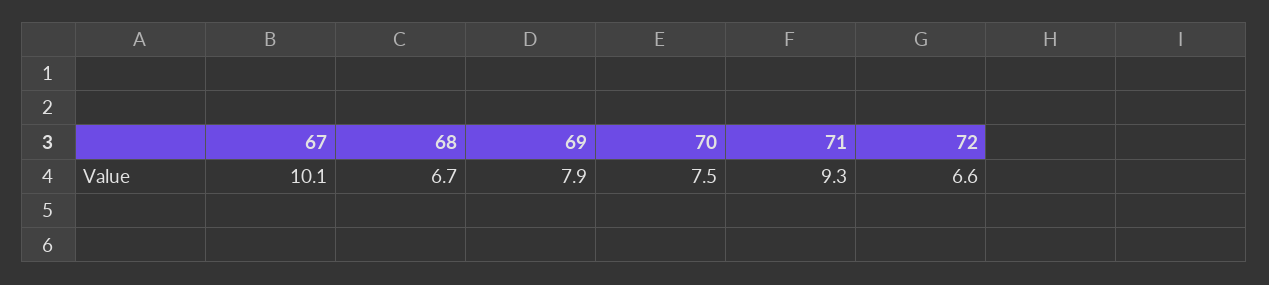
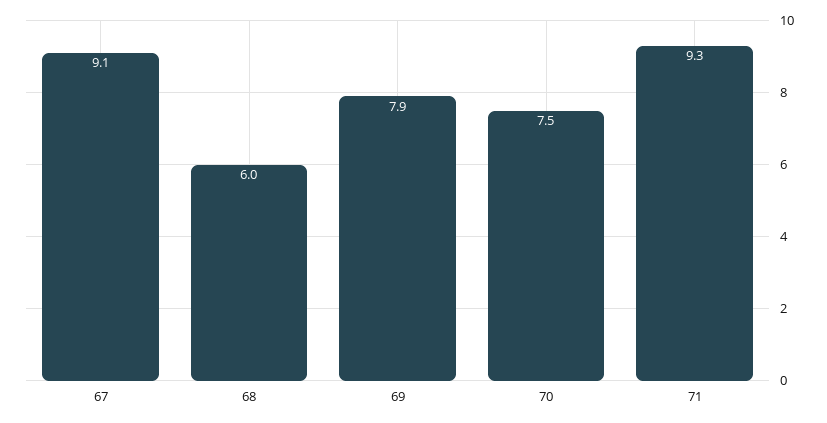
67: 10.1 -> 9.1
68: 6.7 -> 6
72: 6.6 -> none

